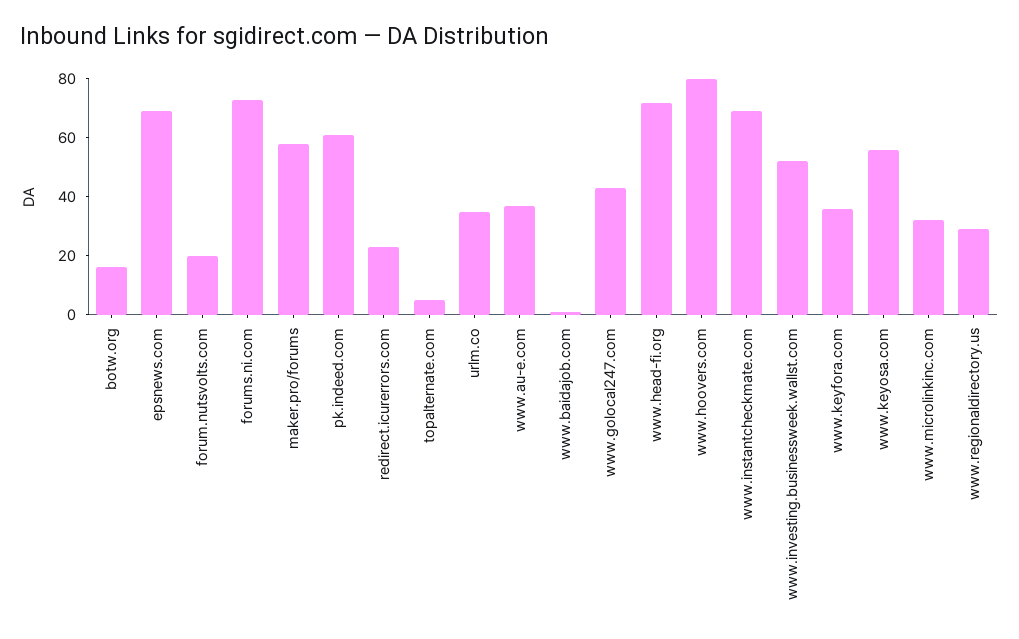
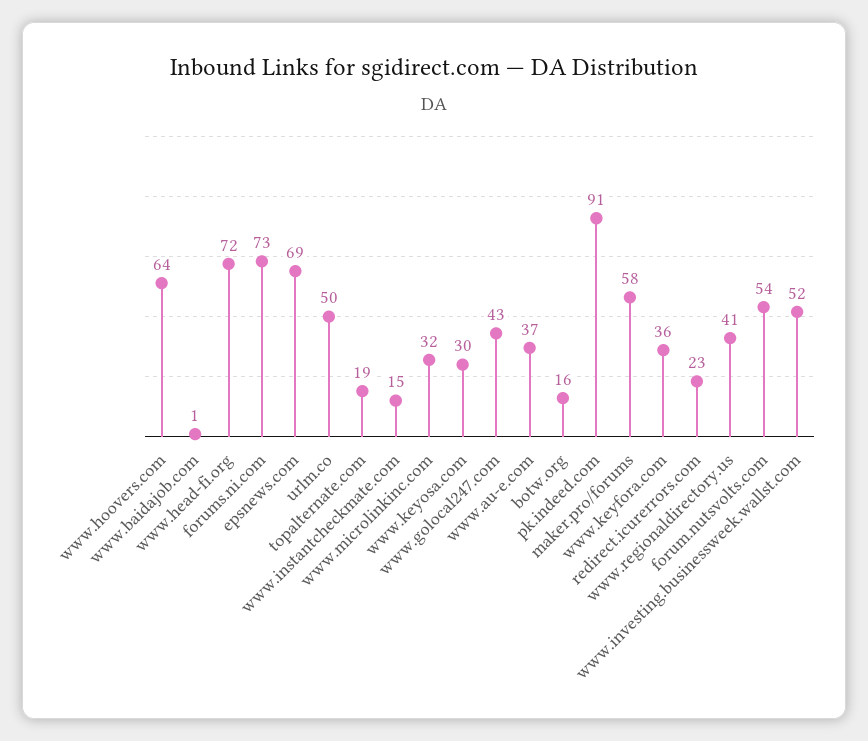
forum.nutsvolts.com: 20 -> 54
pk.indeed.com: 60 -> 91
topalternate.com: 5 -> 19
urlm.co: 35 -> 50
www.hoovers.com: 80 -> 64
www.instantcheckmate.com: 70 -> 15
www.keyosa.com: 55 -> 30
www.regionaldirectory.us: 30 -> 41

